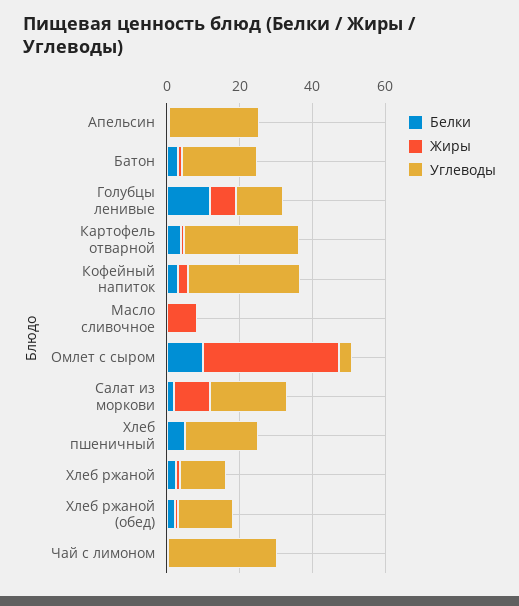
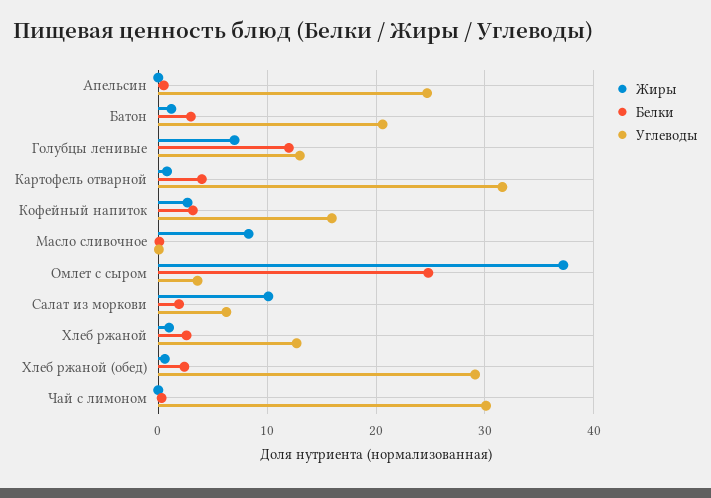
Углеводы, Кофейный напиток: 30 -> 16
Белки, Омлет с сыром: 10 -> 25
Углеводы, Салат из моркови: 20 -> 6
Белки, Хлеб пшеничный: 5 -> none
Жиры, Хлеб пшеничный: 0 -> none
Углеводы, Хлеб пшеничный: 20 -> none
Углеводы, Хлеб ржаной (обед): 15 -> 29

